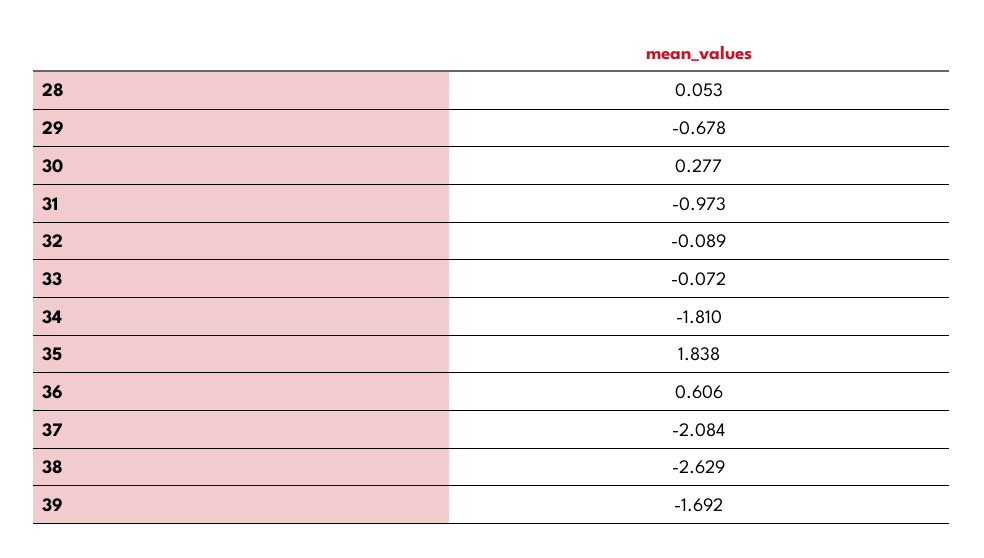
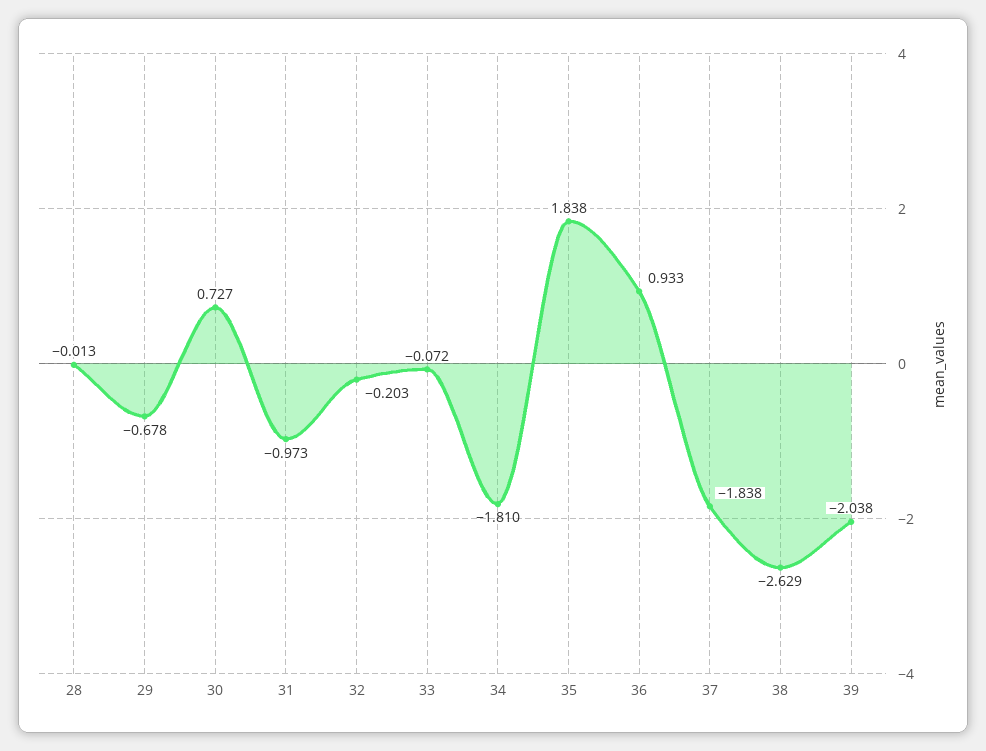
28: 0.053 -> -0.013
30: 0.277 -> 0.727
32: -0.089 -> -0.203
36: 0.606 -> 0.933
37: -2.084 -> -1.838
39: -1.692 -> -2.038

